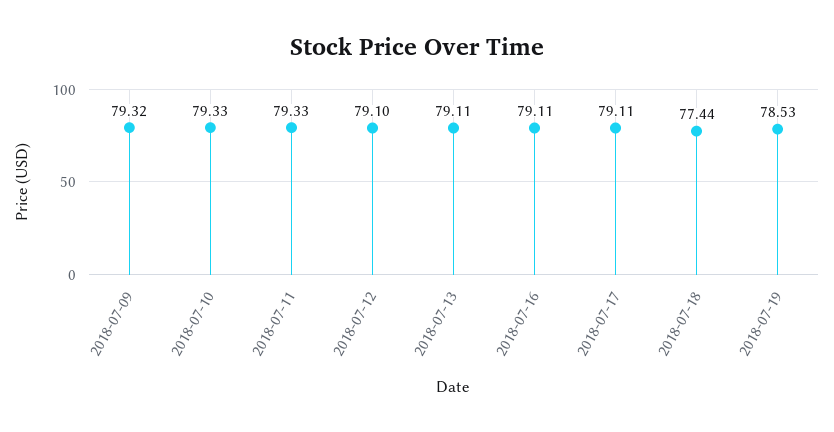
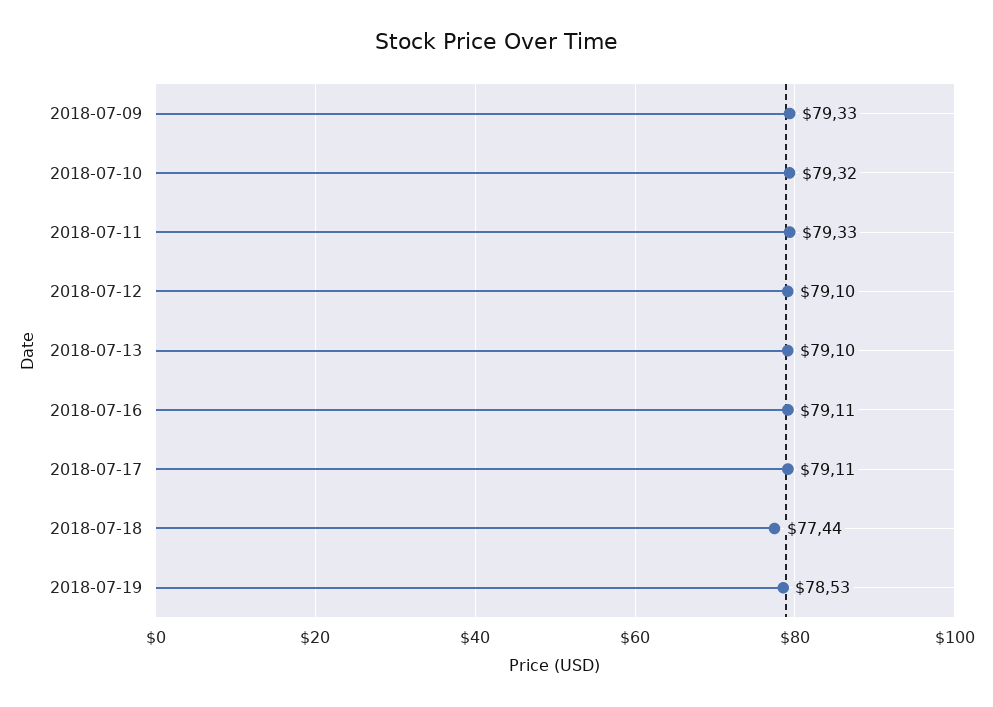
2018-07-09: 79.32 -> 79.33
2018-07-10: 79.33 -> 79.32
2018-07-13: 79.11 -> 79.1

